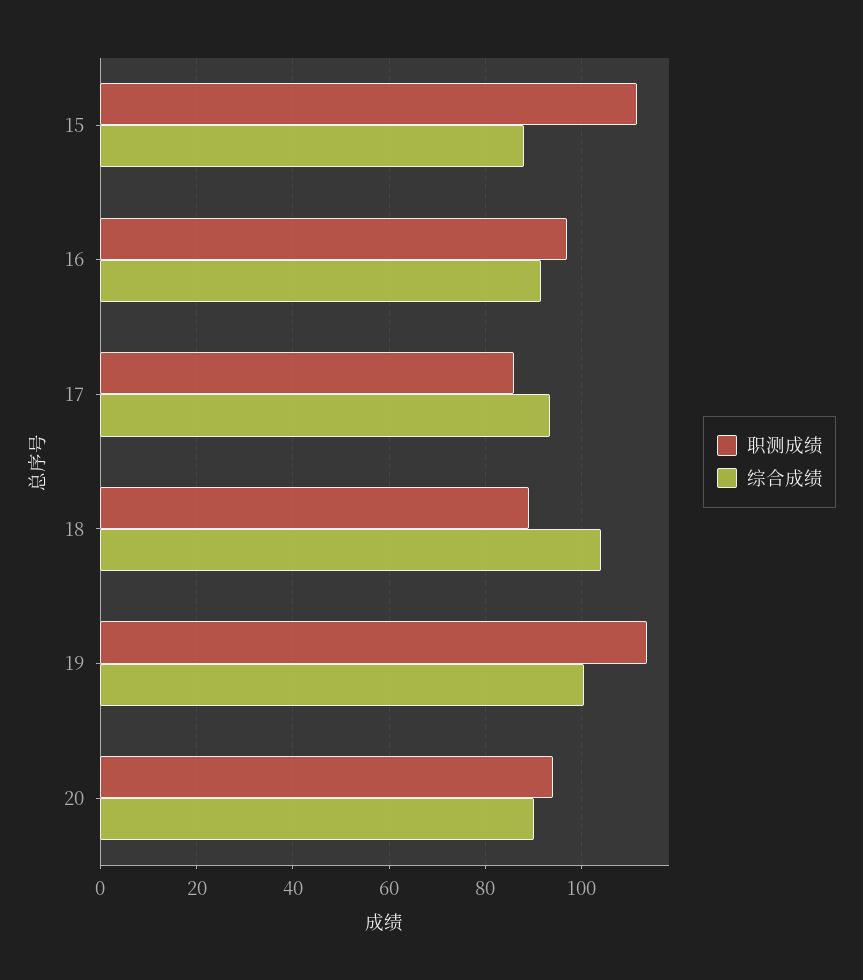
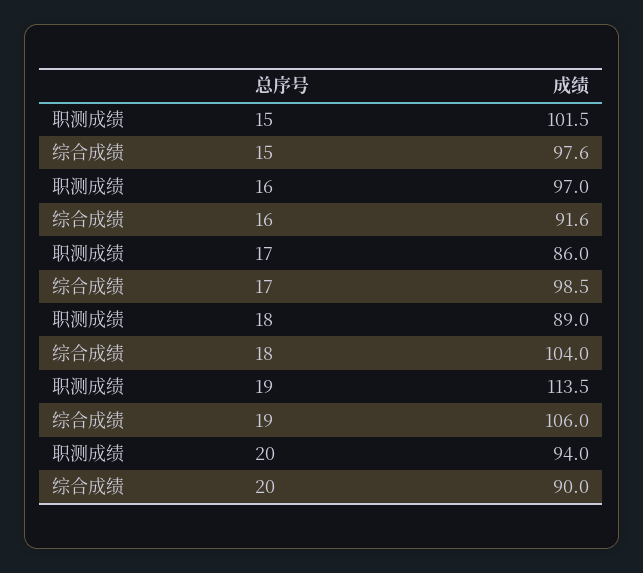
职测成绩, 15: 112 -> 101.5
综合成绩, 15: 88 -> 97.6
综合成绩, 17: 94 -> 98.5
综合成绩, 19: 100 -> 106

